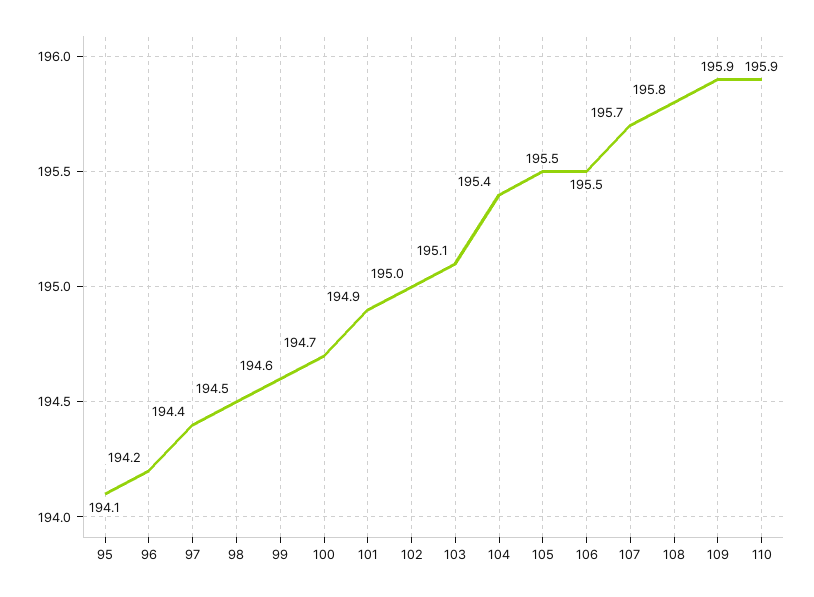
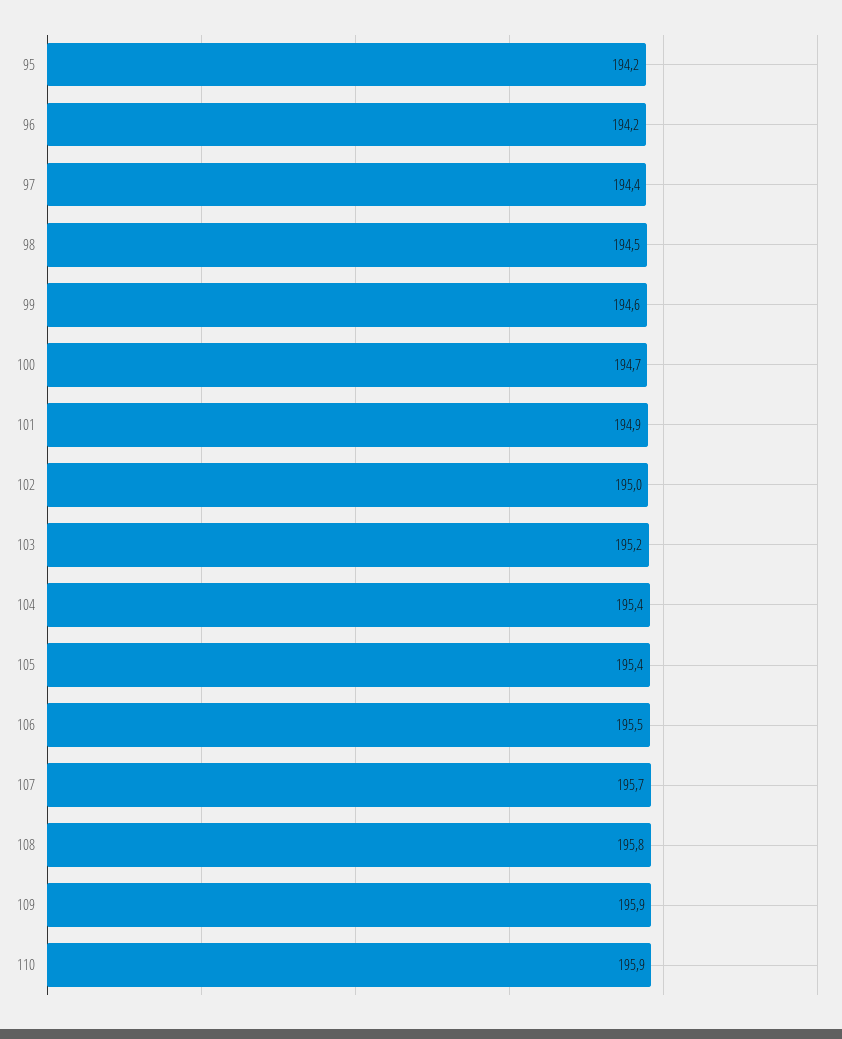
95: 194.1 -> 194.2
103: 195.1 -> 195.2
105: 195.5 -> 195.4

